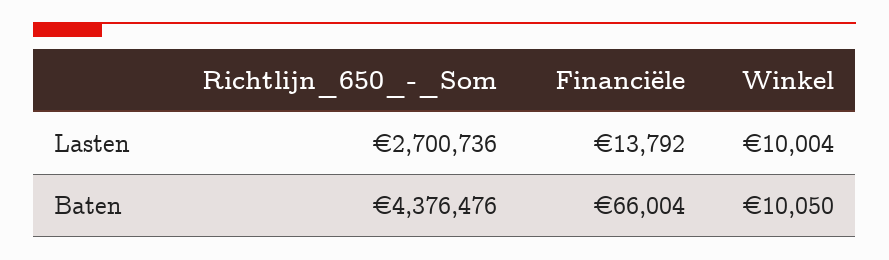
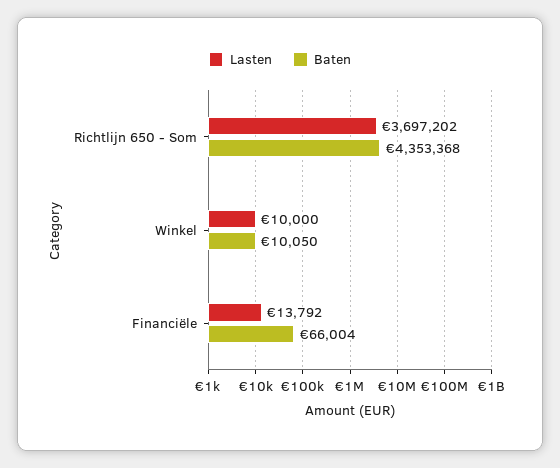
Lasten, Richtlijn_650_-_Som: 2700736 -> 3697202
Lasten, Winkel: 10004 -> 10000
Baten, Richtlijn_650_-_Som: 4376476 -> 4353368

